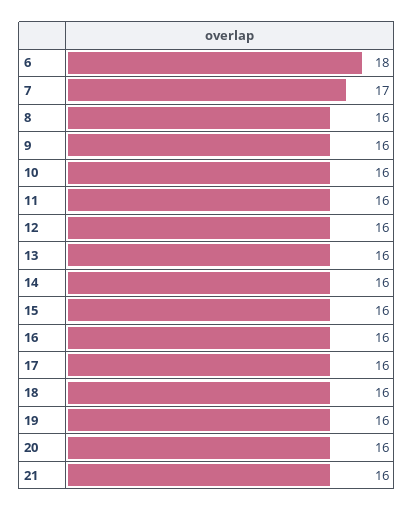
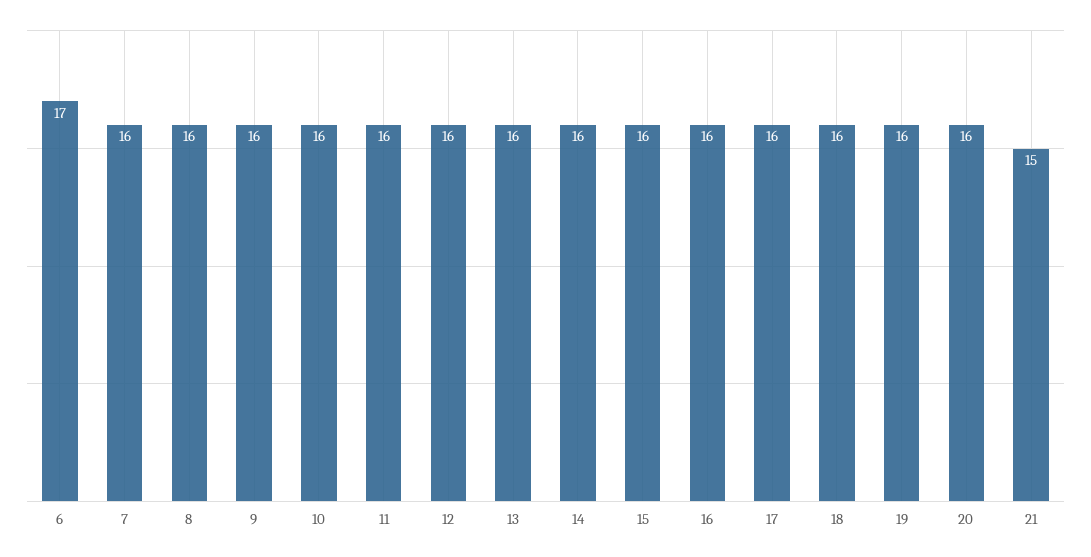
6: 18 -> 17
7: 17 -> 16
21: 16 -> 15

